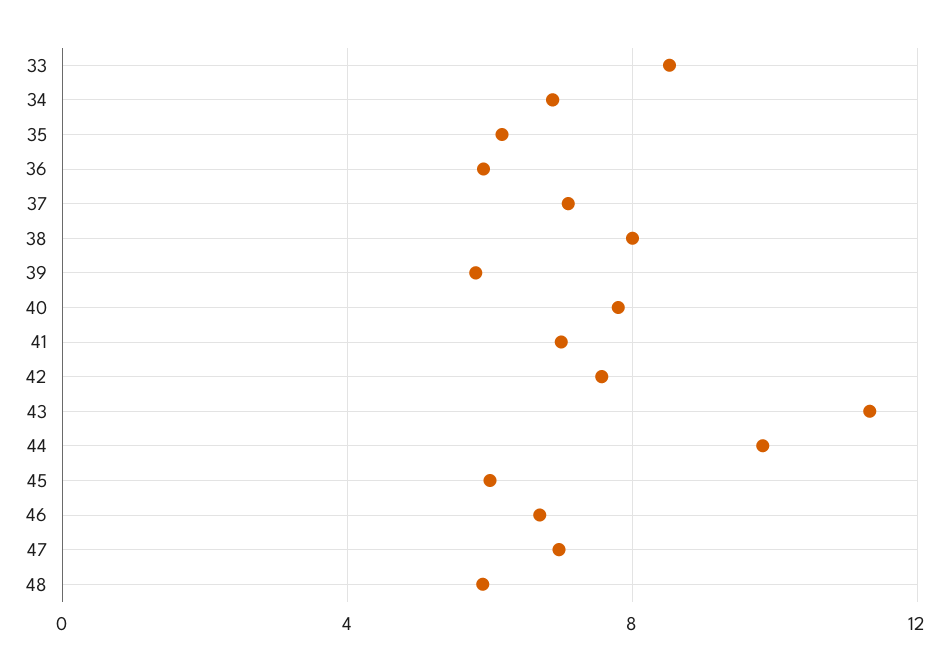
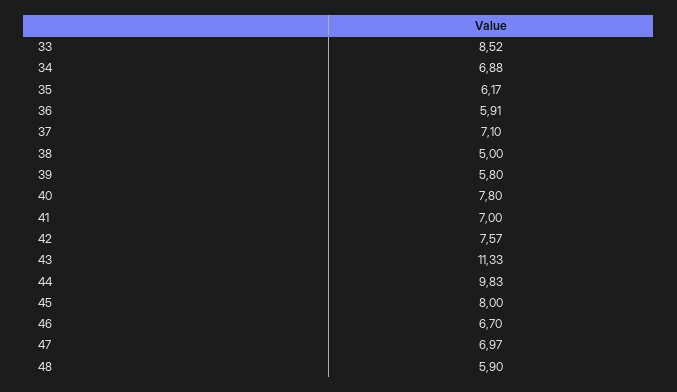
38: 8 -> 5
45: 6 -> 8

